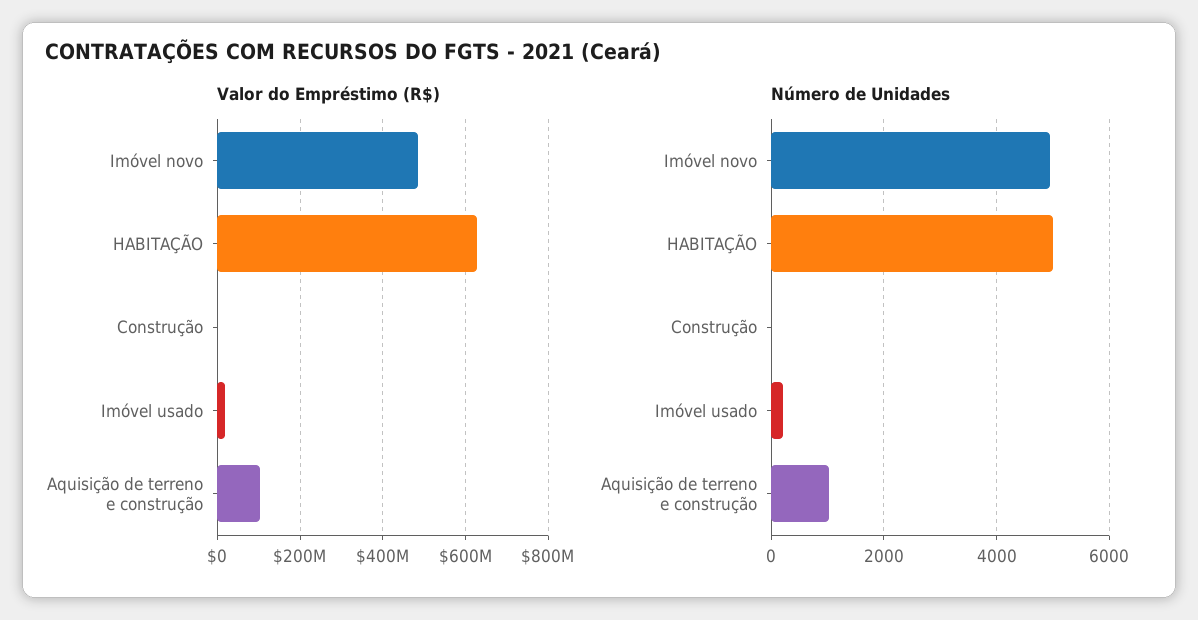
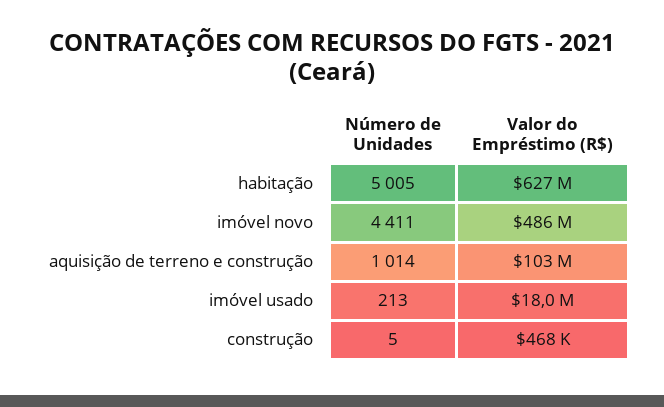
Número de Unidades, Imóvel novo: 5000 -> 4411

